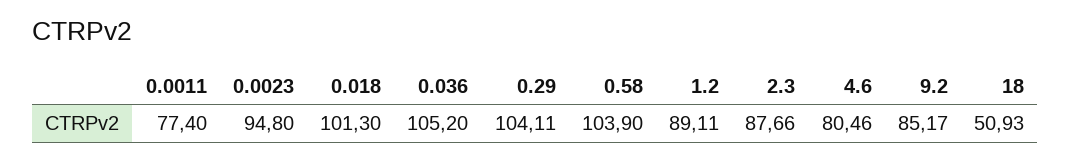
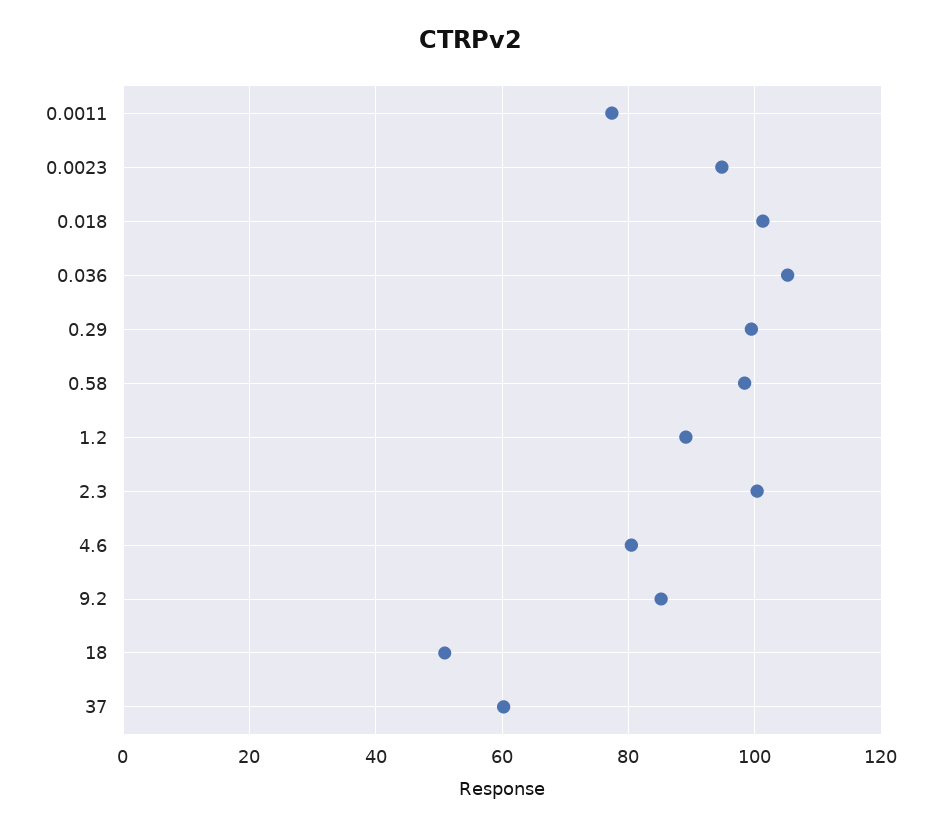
0.29: 104.11 -> 100
0.58: 103.9 -> 98
2.3: 87.66 -> 100
37: none -> 60

